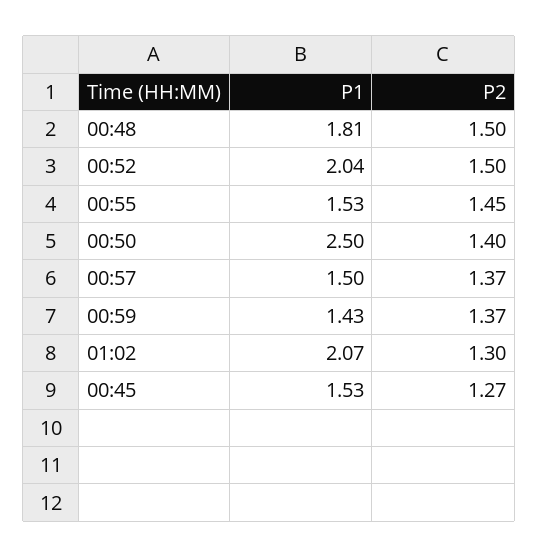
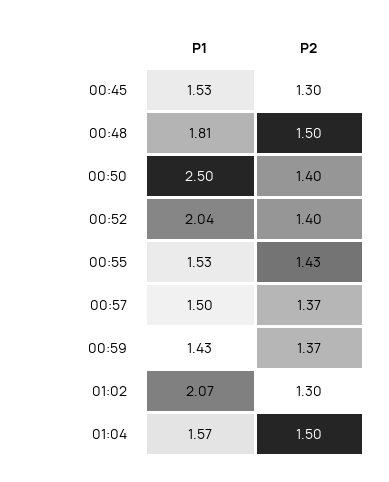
P2, 00:52: 1.5 -> 1.4
P2, 00:55: 1.45 -> 1.43
P2, 00:45: 1.27 -> 1.3
P1, 01:04: none -> 1.57
P2, 01:04: none -> 1.5

